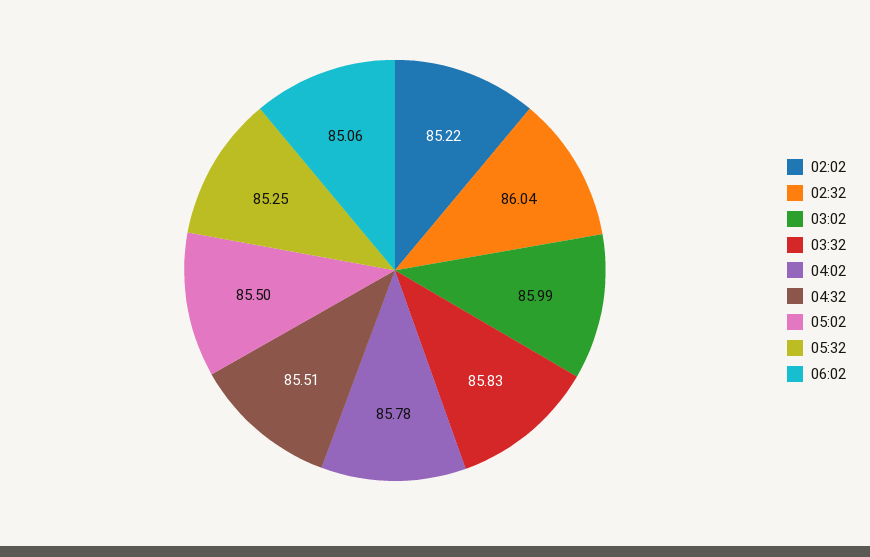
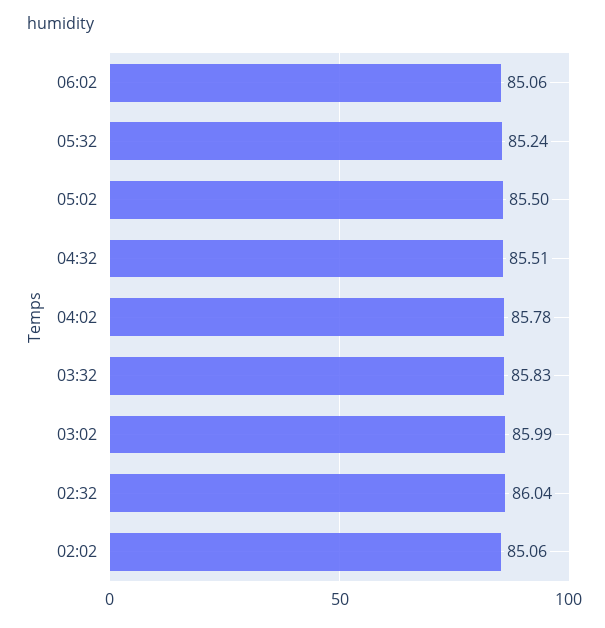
02:02: 85.22 -> 85.06
05:32: 85.25 -> 85.24

